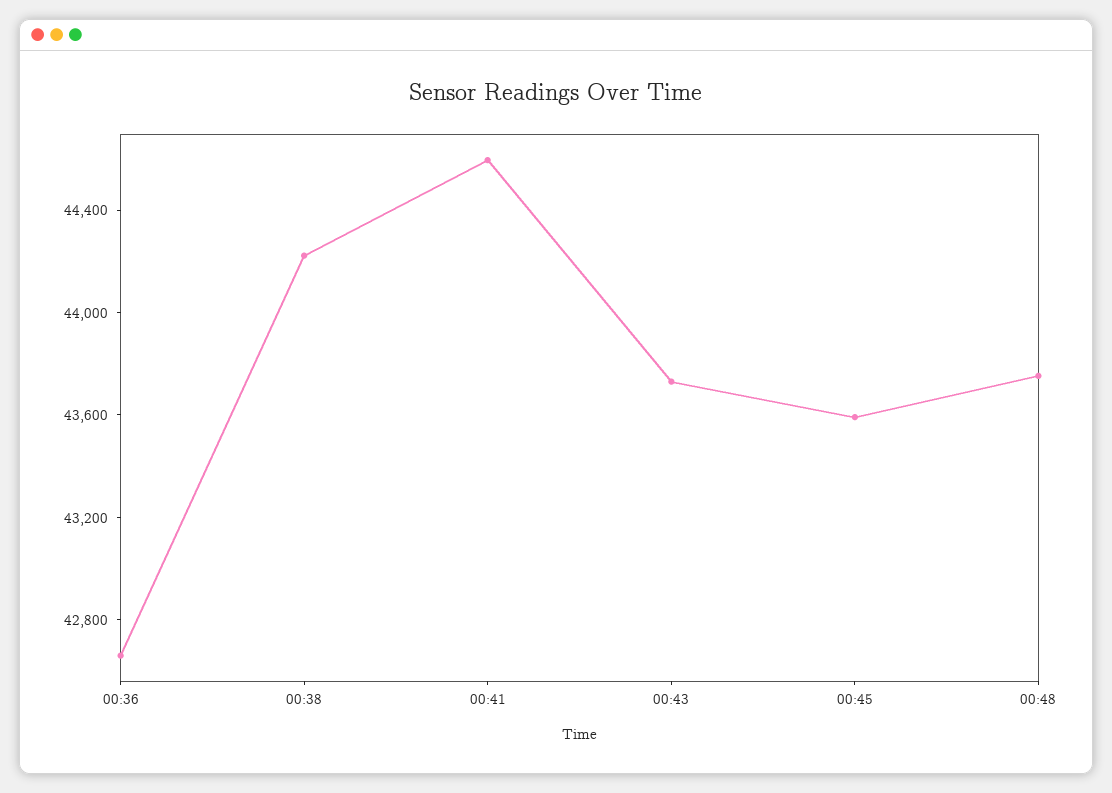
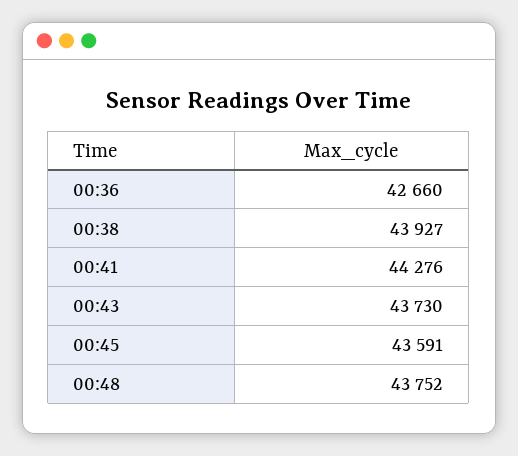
00:38: 44200 -> 43927
00:41: 44600 -> 44276

